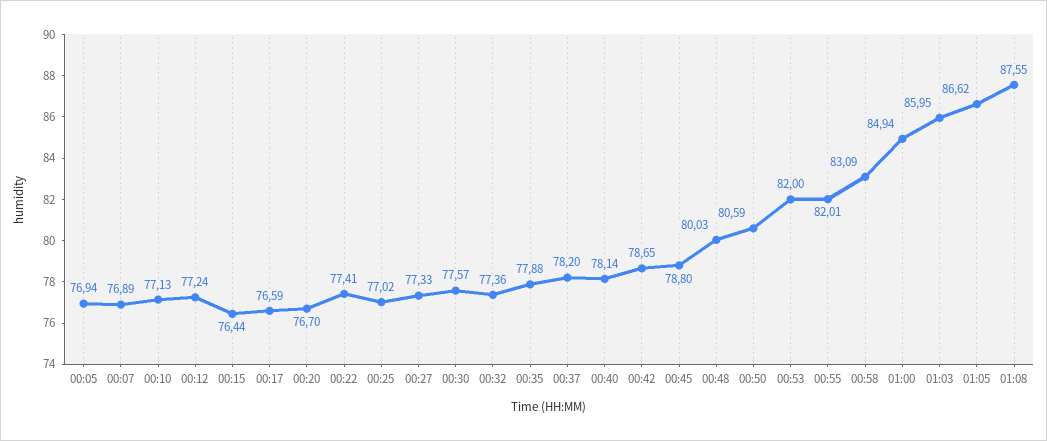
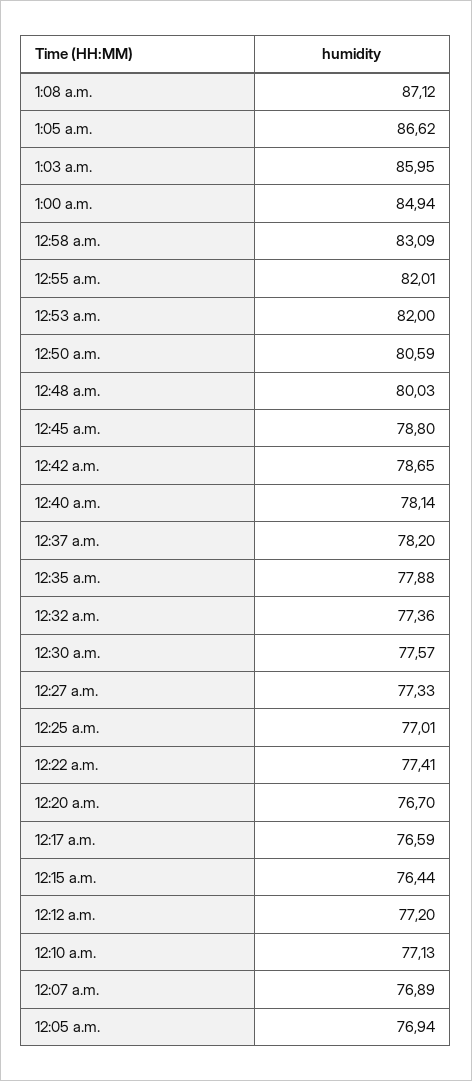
00:12: 77.24 -> 77.2
00:25: 77.02 -> 77.01
01:08: 87.55 -> 87.12

